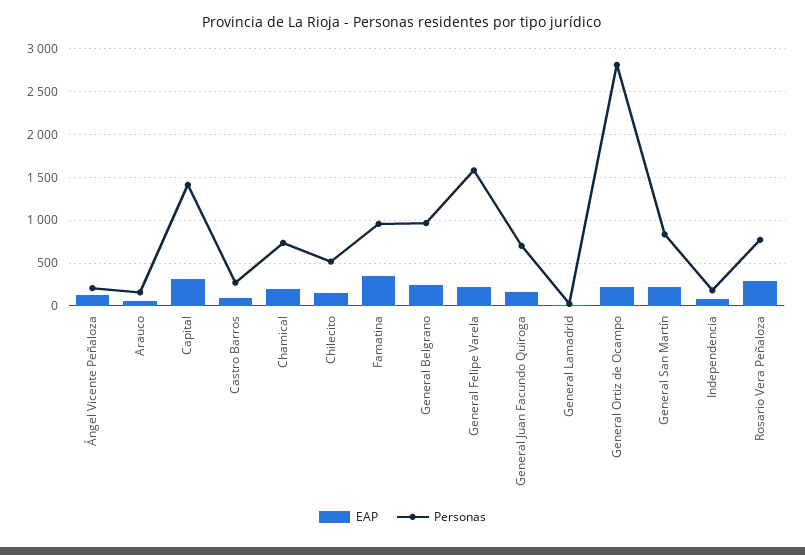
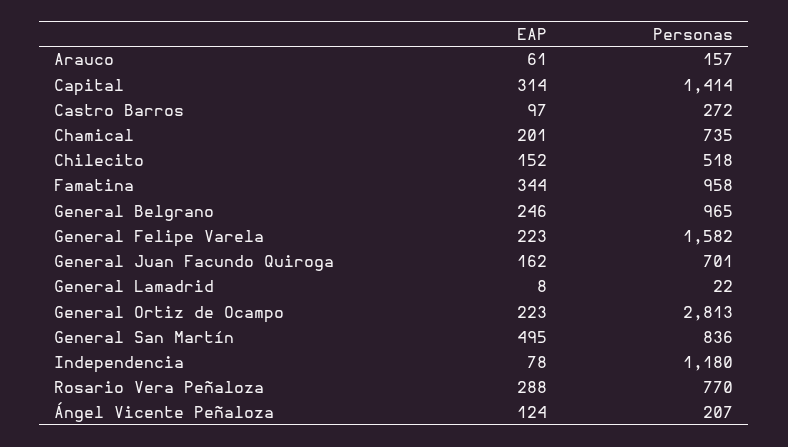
EAP, General San Martín: 200 -> 495
Personas, Independencia: 200 -> 1180

